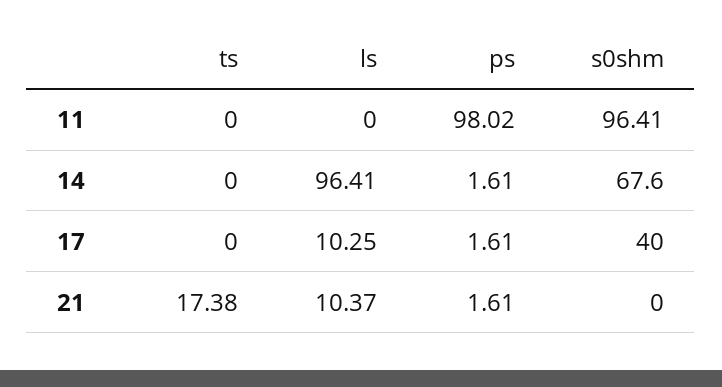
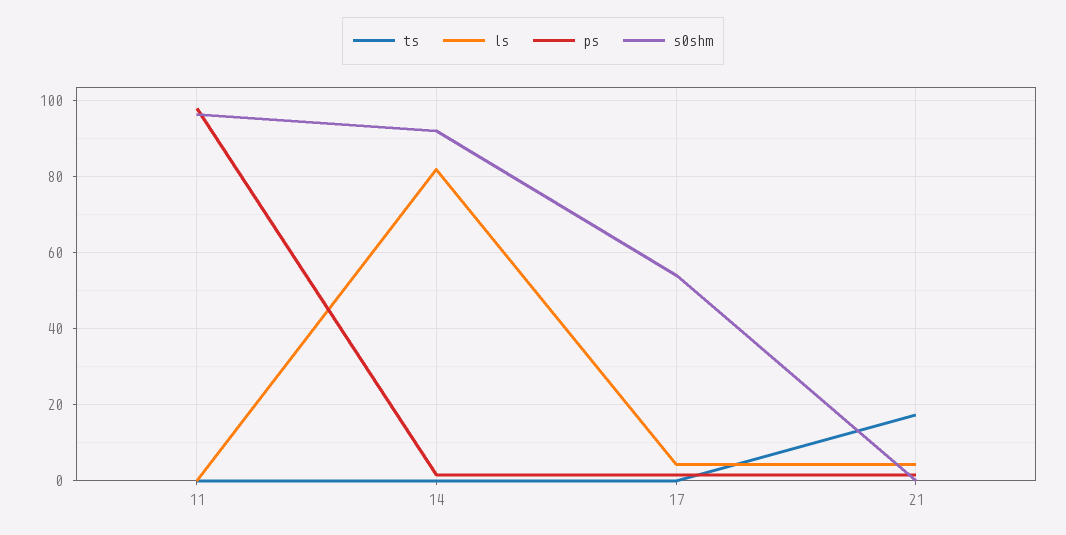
ls, 14: 96.41 -> 82
s0shm, 14: 67.6 -> 92
ls, 17: 10.25 -> 4
s0shm, 17: 40 -> 54
ls, 21: 10.37 -> 4

